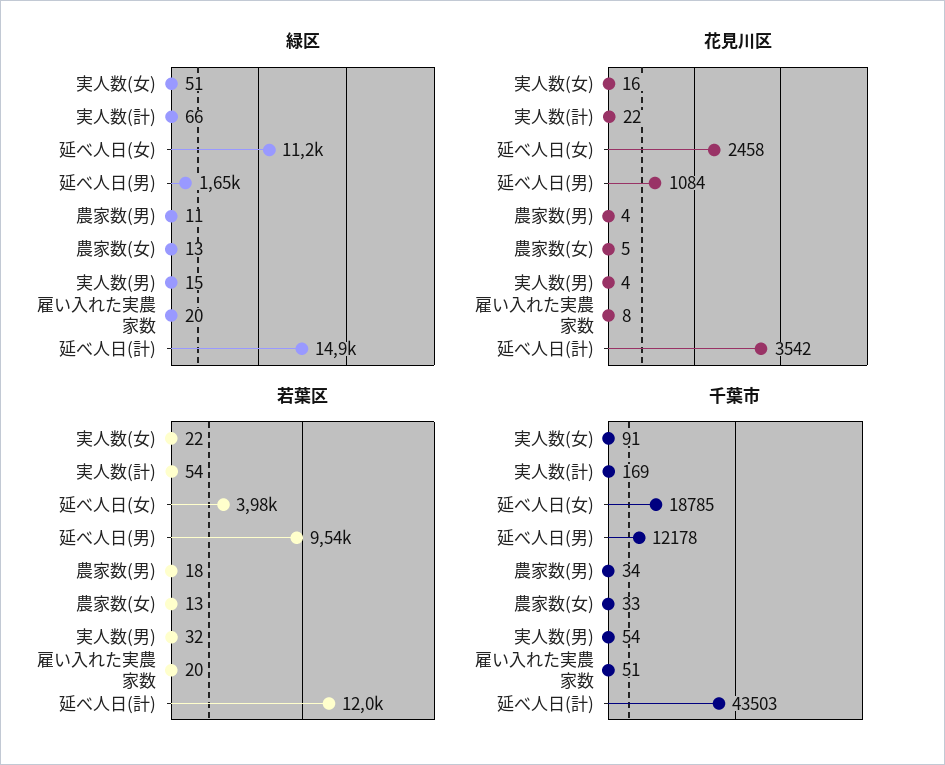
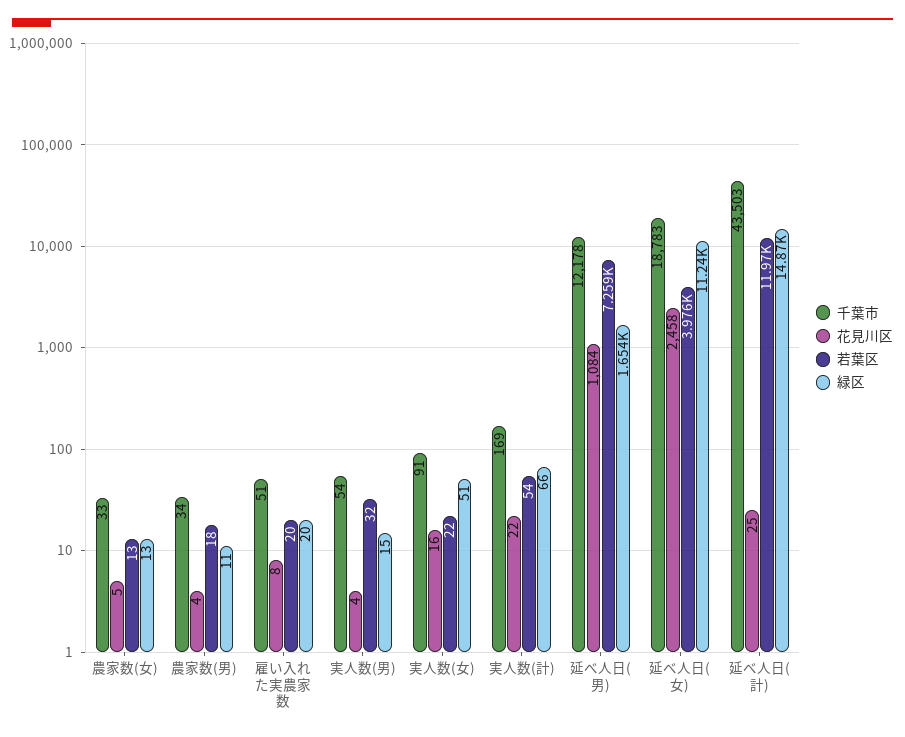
花見川区, 延べ人日(計): 3542 -> 25
若葉区, 延べ人日(男): 9540 -> 7259
千葉市, 延べ人日(女): 18785 -> 18783

